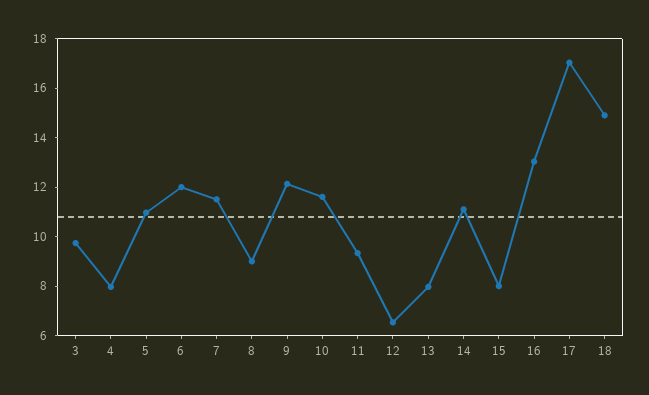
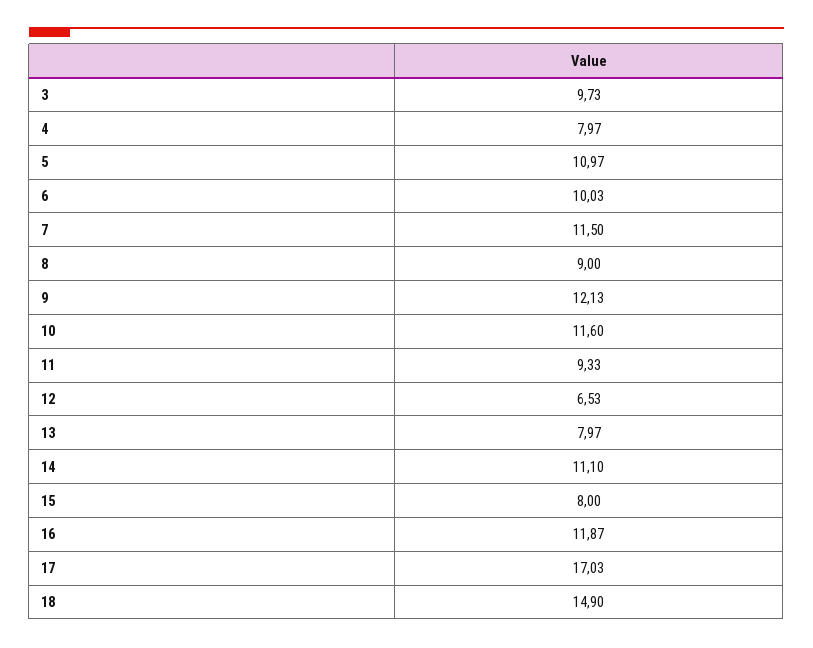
6: 12 -> 10.03
16: 13 -> 11.87

